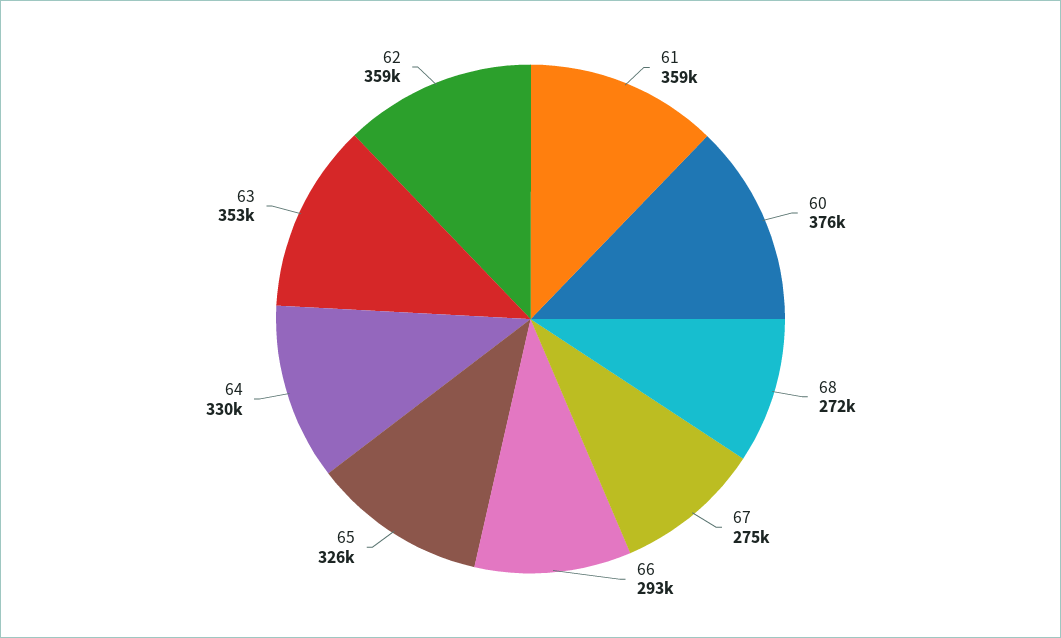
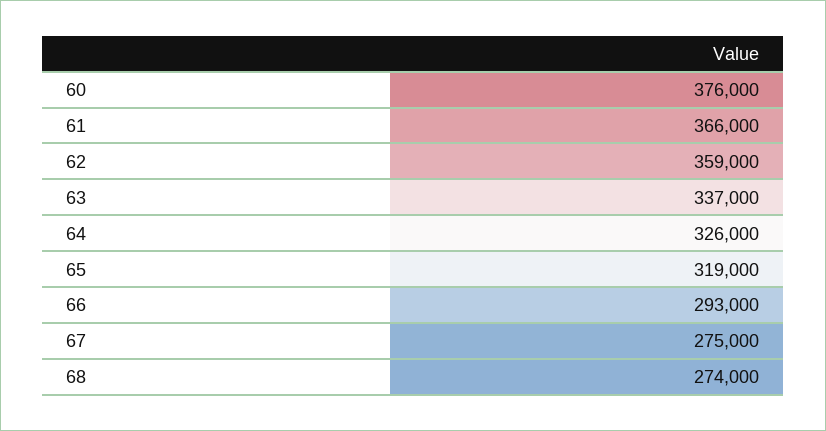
61: 359000 -> 366000
68: 272000 -> 274000
65: 326000 -> 319000
64: 330000 -> 326000
63: 353000 -> 337000

